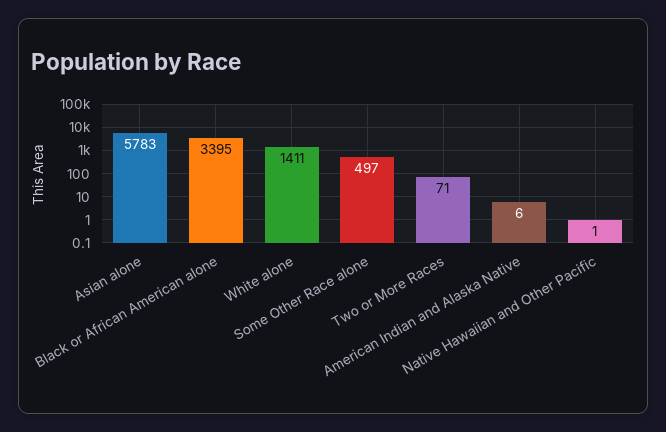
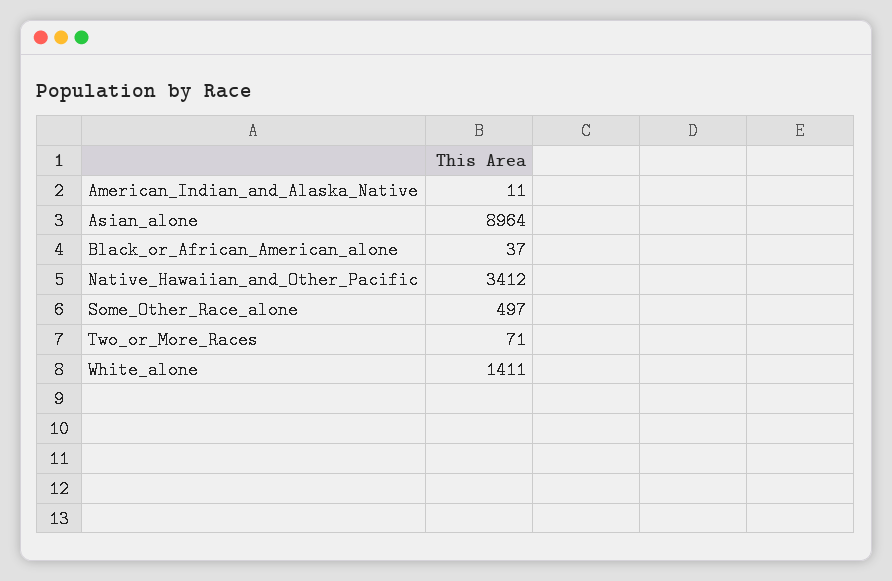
Asian alone: 5783 -> 8964
Black or African American alone: 3395 -> 37
American Indian and Alaska Native: 6 -> 11
Native Hawaiian and Other Pacific: 1 -> 3412

